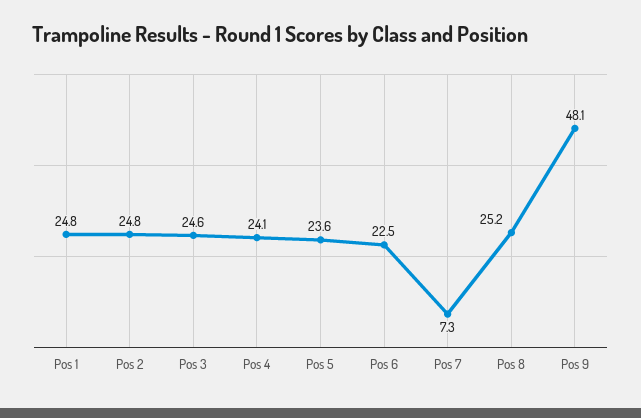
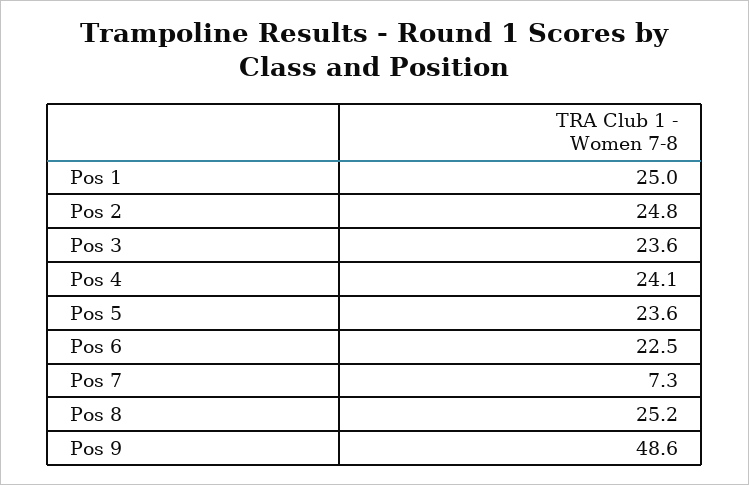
Pos 1: 24.8 -> 25
Pos 3: 24.6 -> 23.6
Pos 9: 48.1 -> 48.6

